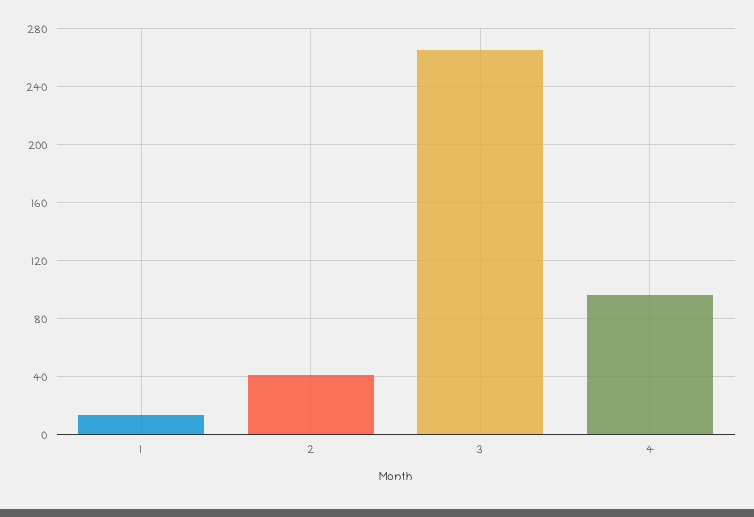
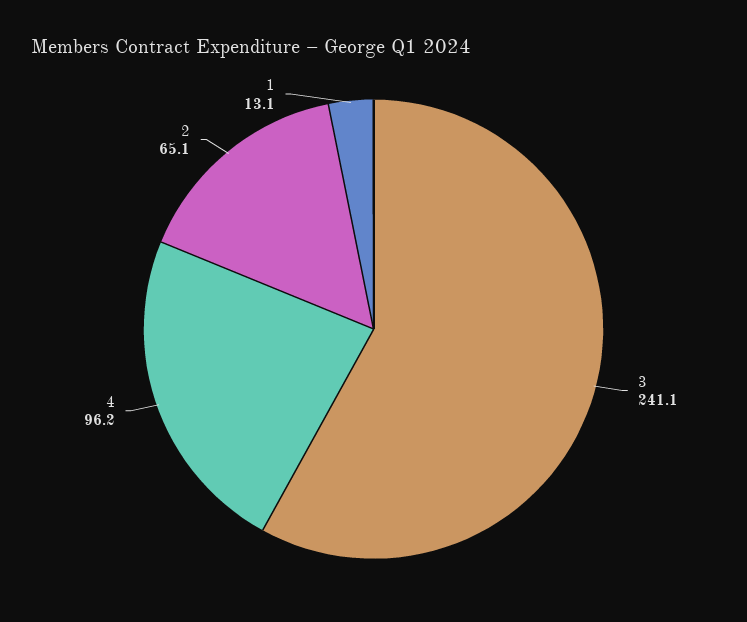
2: 40 -> 65.1
3: 265 -> 241.1

